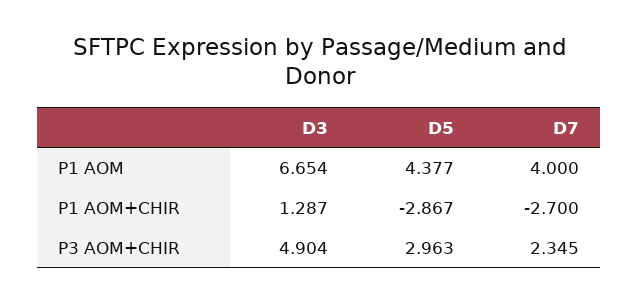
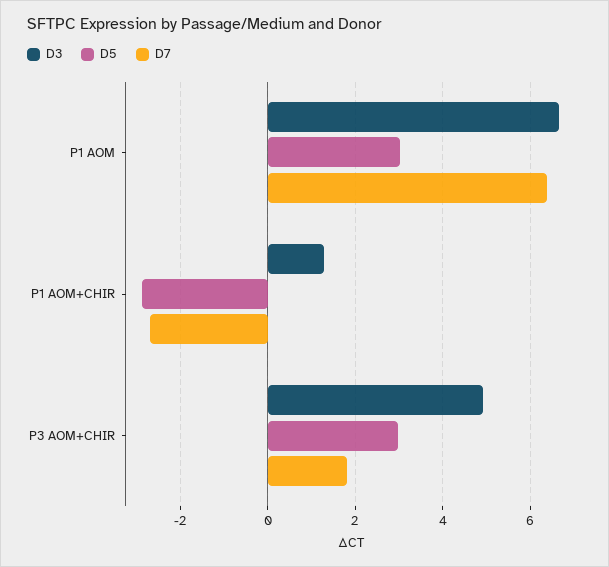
D5, P1 AOM: 4.377 -> 3
D7, P1 AOM: 4 -> 6.4
D7, P3 AOM+CHIR: 2.345 -> 1.8

